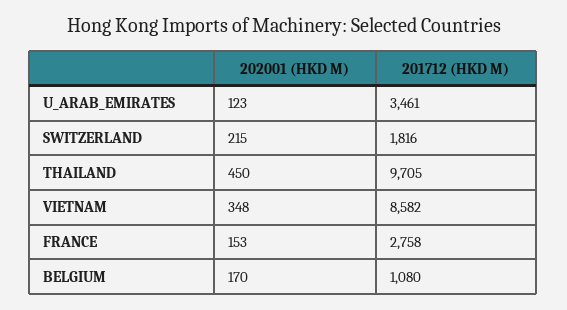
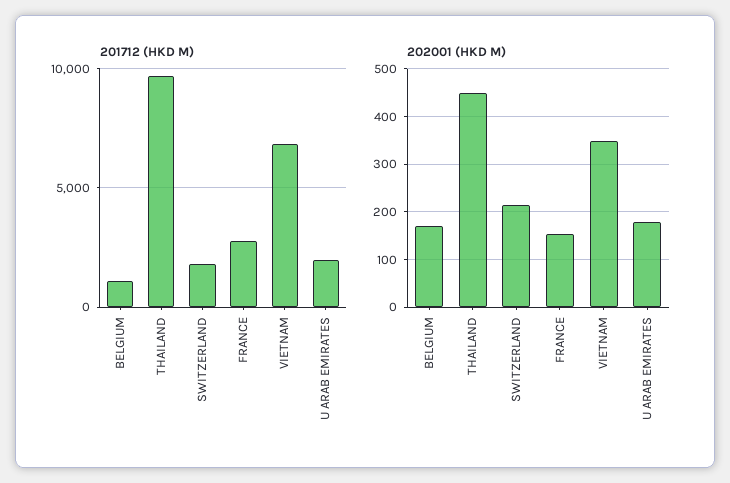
202001 (HKD M), U_ARAB_EMIRATES: 123 -> 180
201712 (HKD M), U_ARAB_EMIRATES: 3461 -> 2000
201712 (HKD M), VIETNAM: 8582 -> 7000

